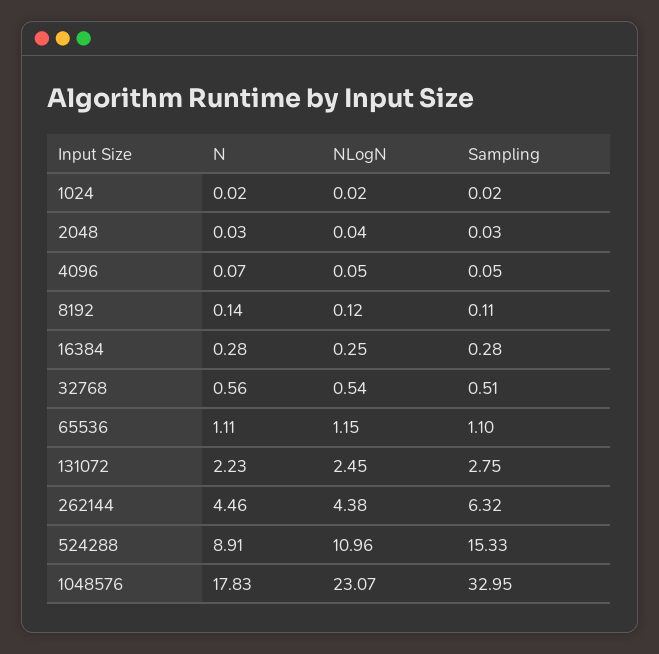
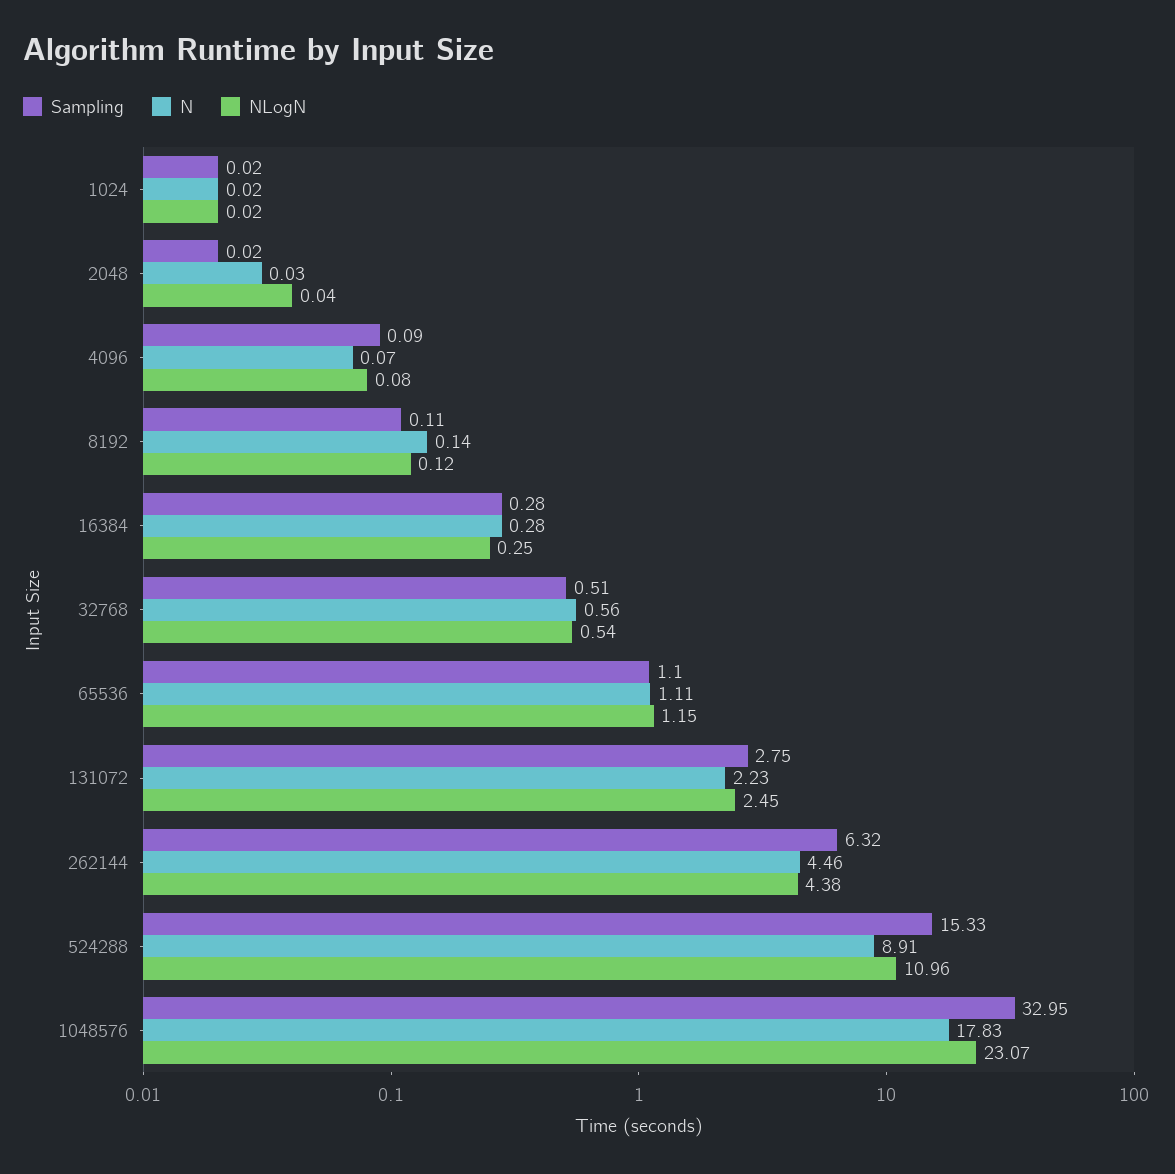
Sampling, 2048: 0.03 -> 0.02
NLogN, 4096: 0.05 -> 0.08
Sampling, 4096: 0.05 -> 0.09

